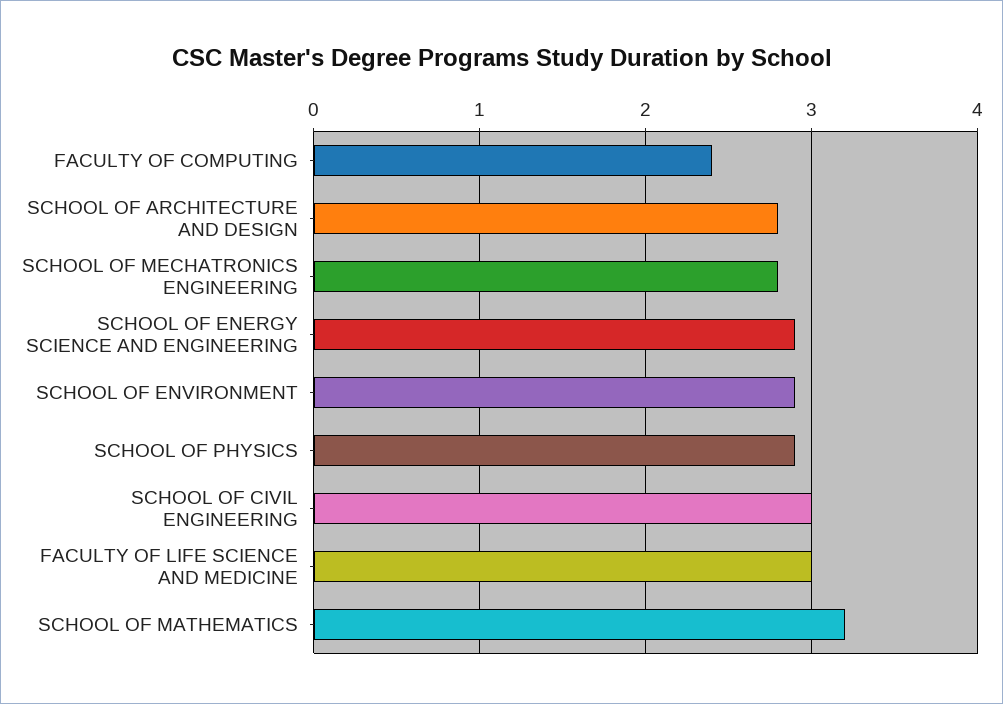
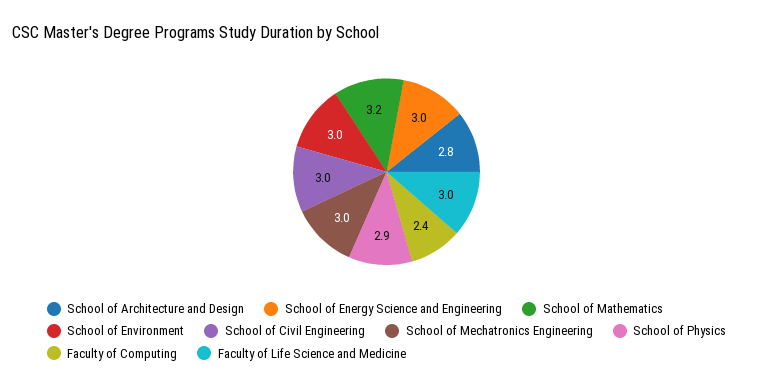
SCHOOL OF MECHATRONICS ENGINEERING: 2.8 -> 3
SCHOOL OF ENERGY SCIENCE AND ENGINEERING: 2.9 -> 3
SCHOOL OF ENVIRONMENT: 2.9 -> 3

